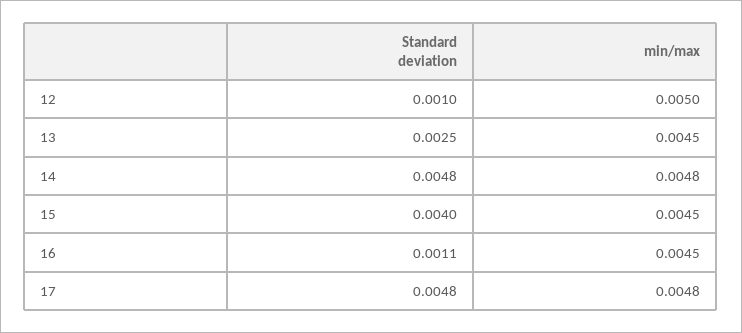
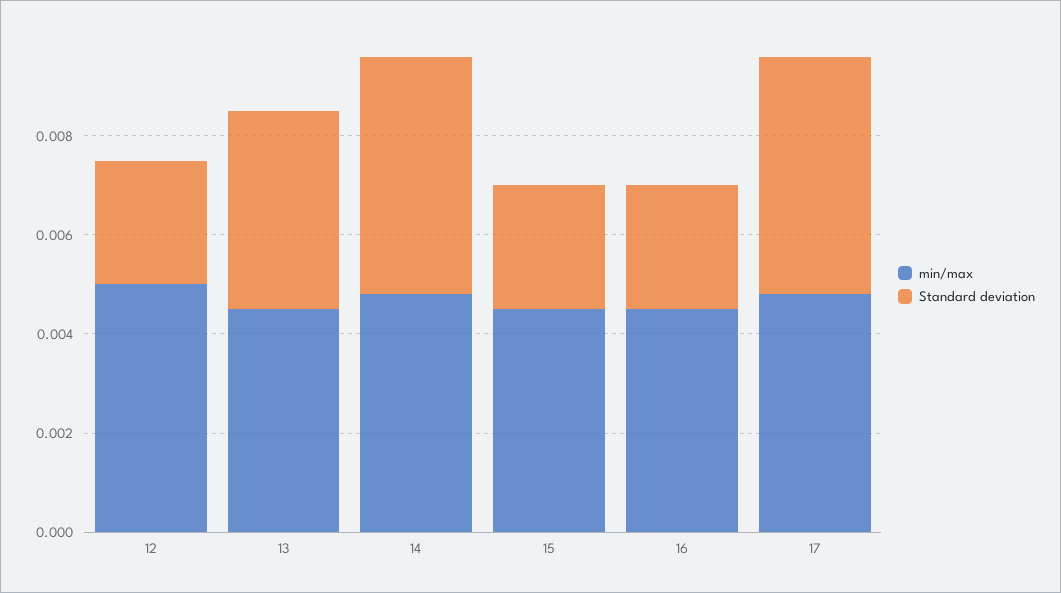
Standard deviation, 12: 0.001 -> 0.0025
Standard deviation, 13: 0.0025 -> 0.004
Standard deviation, 15: 0.004 -> 0.0025
Standard deviation, 16: 0.0011 -> 0.0025

